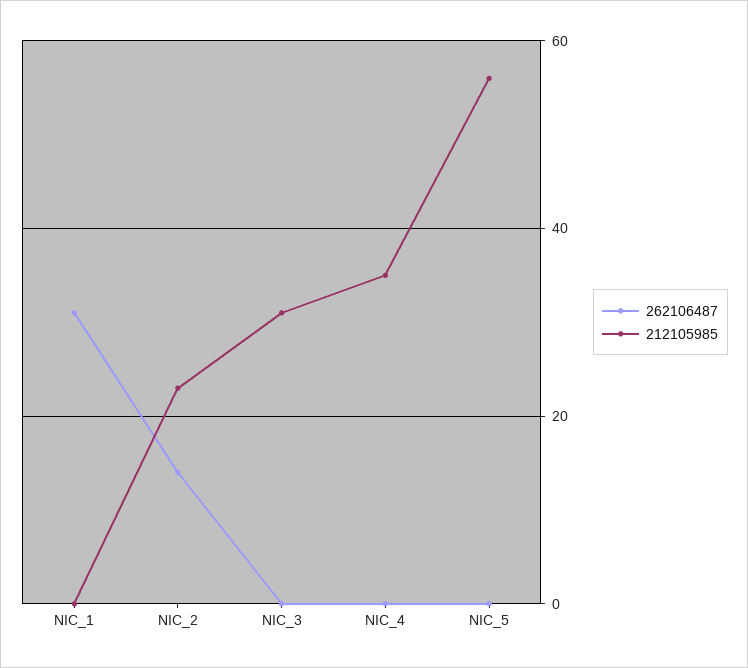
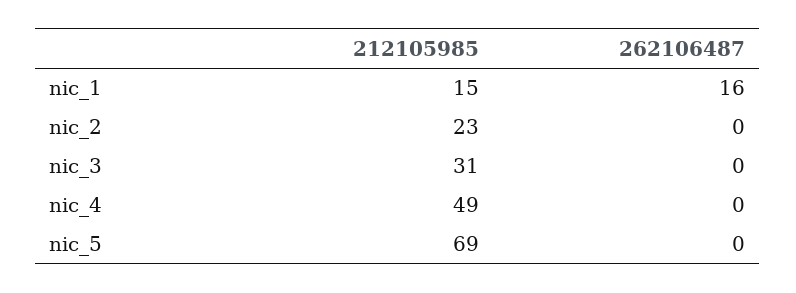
262106487, NIC_1: 30 -> 16
212105985, NIC_1: 0 -> 15
262106487, NIC_2: 15 -> 0
212105985, NIC_4: 35 -> 49
212105985, NIC_5: 55 -> 69

